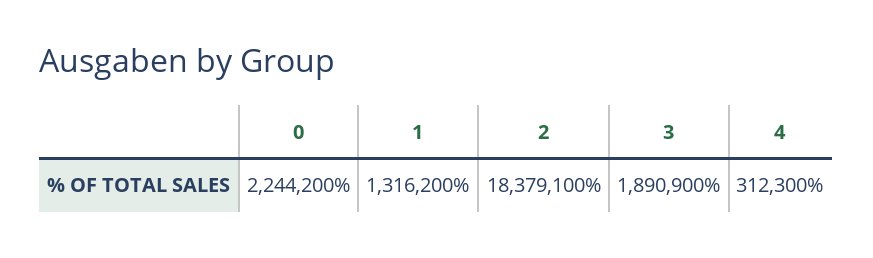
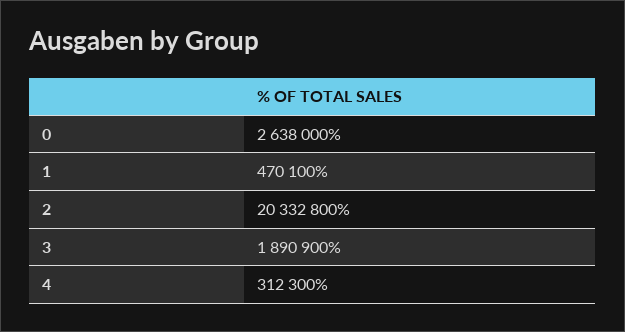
0: 2244200 -> 2638000
1: 1316200 -> 470100
2: 18379100 -> 20332800

